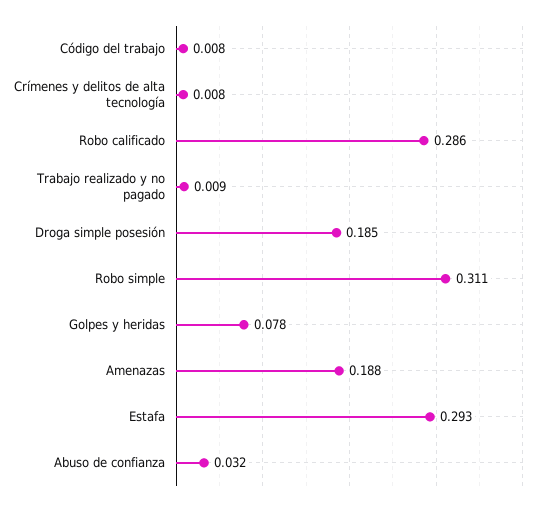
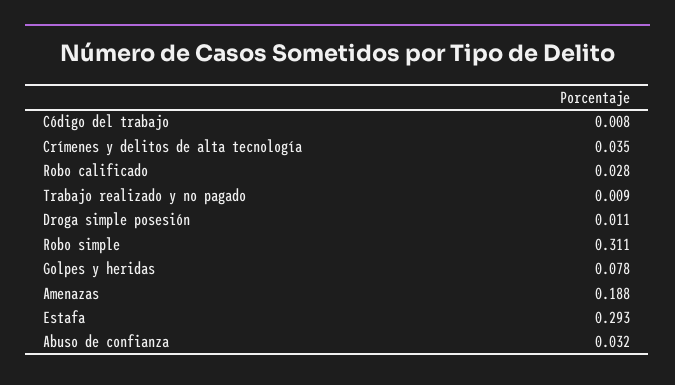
Crímenes y delitos de alta tecnología: 0.008 -> 0.035
Robo calificado: 0.286 -> 0.028
Droga simple posesión: 0.185 -> 0.011

